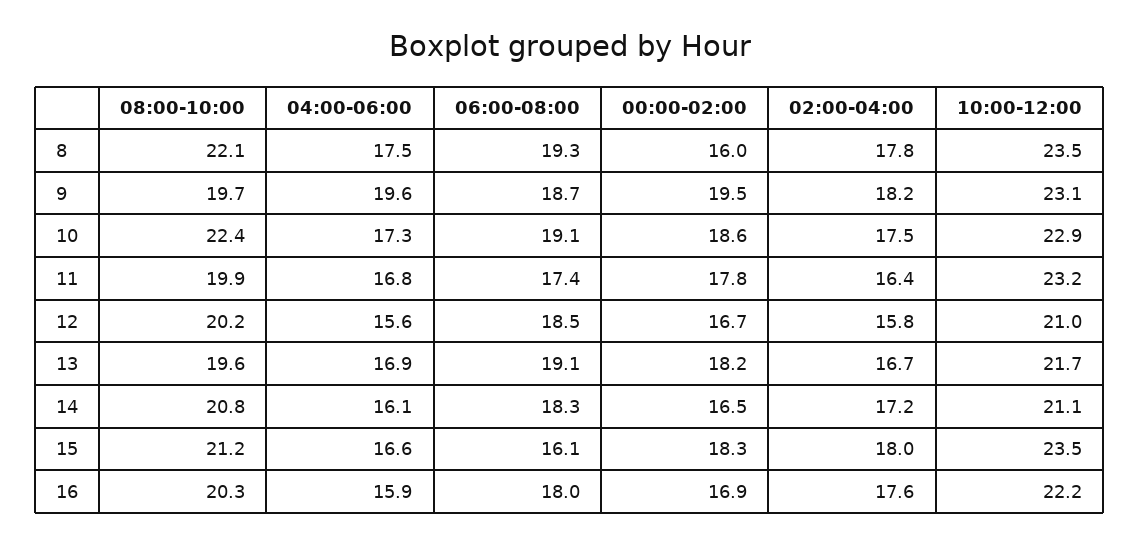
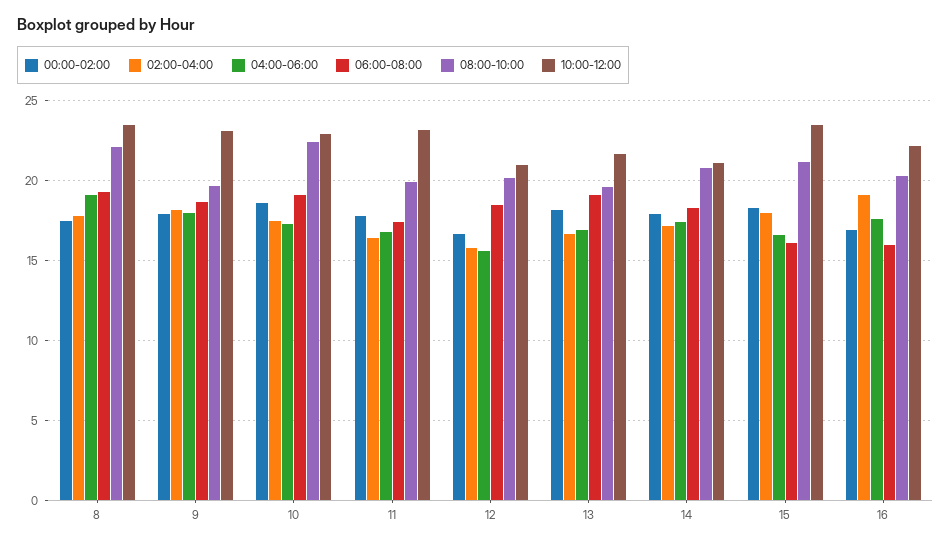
04:00-06:00, 8: 17.5 -> 19
00:00-02:00, 8: 16 -> 17.5
04:00-06:00, 9: 19.6 -> 18
00:00-02:00, 9: 19.5 -> 18
04:00-06:00, 14: 16.1 -> 17.5
00:00-02:00, 14: 16.5 -> 18
04:00-06:00, 16: 15.9 -> 17.5
06:00-08:00, 16: 18 -> 16
02:00-04:00, 16: 17.6 -> 19

